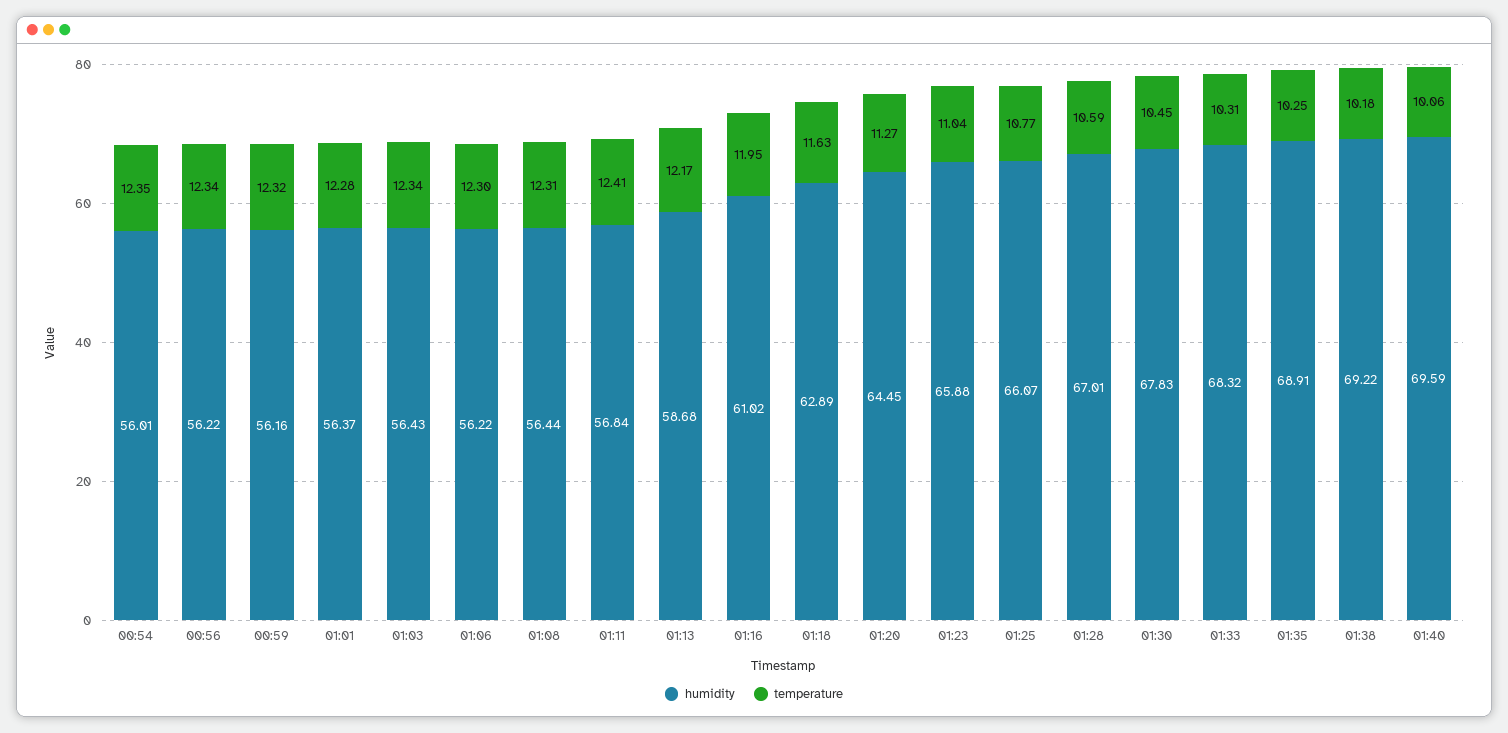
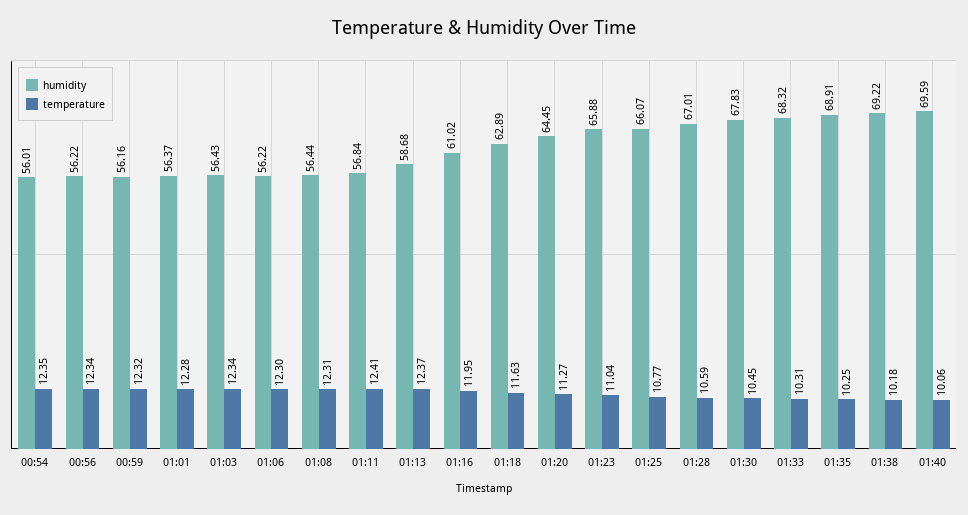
temperature, 01:13: 12.17 -> 12.37

